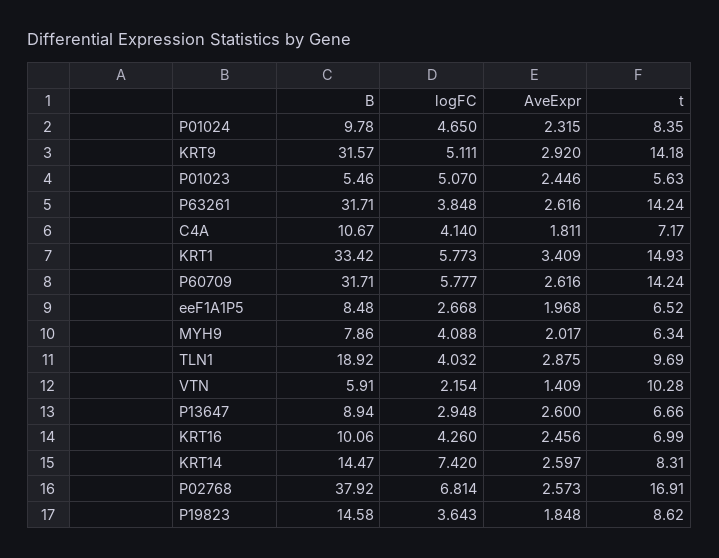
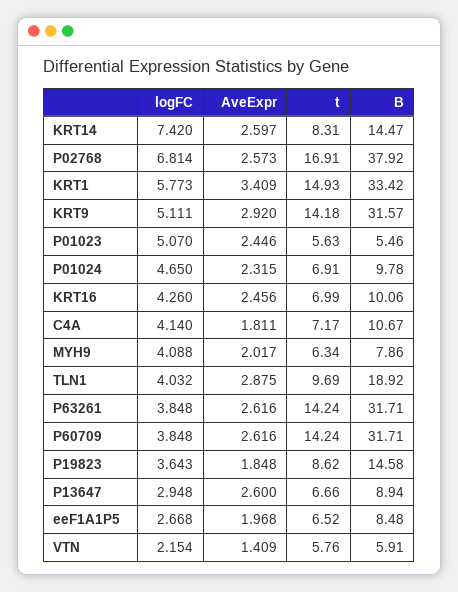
t, P01024: 8.35 -> 6.91
logFC, P60709: 5.777 -> 3.848
t, VTN: 10.28 -> 5.76

